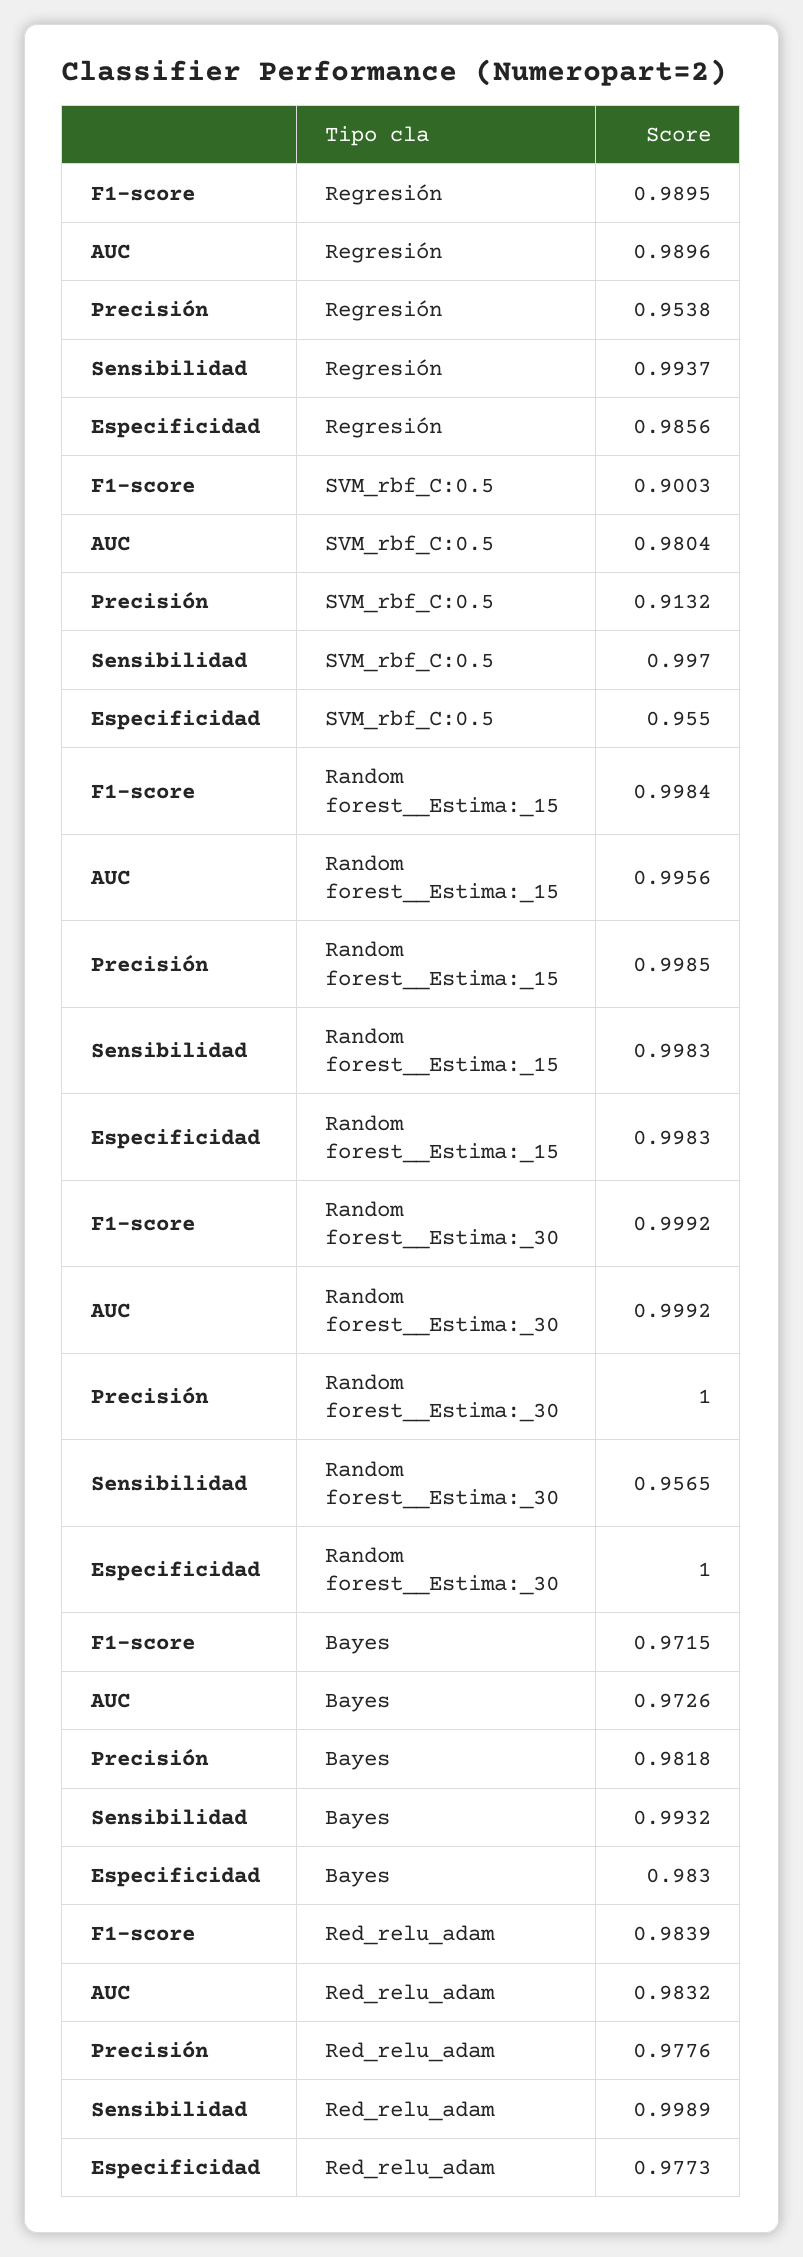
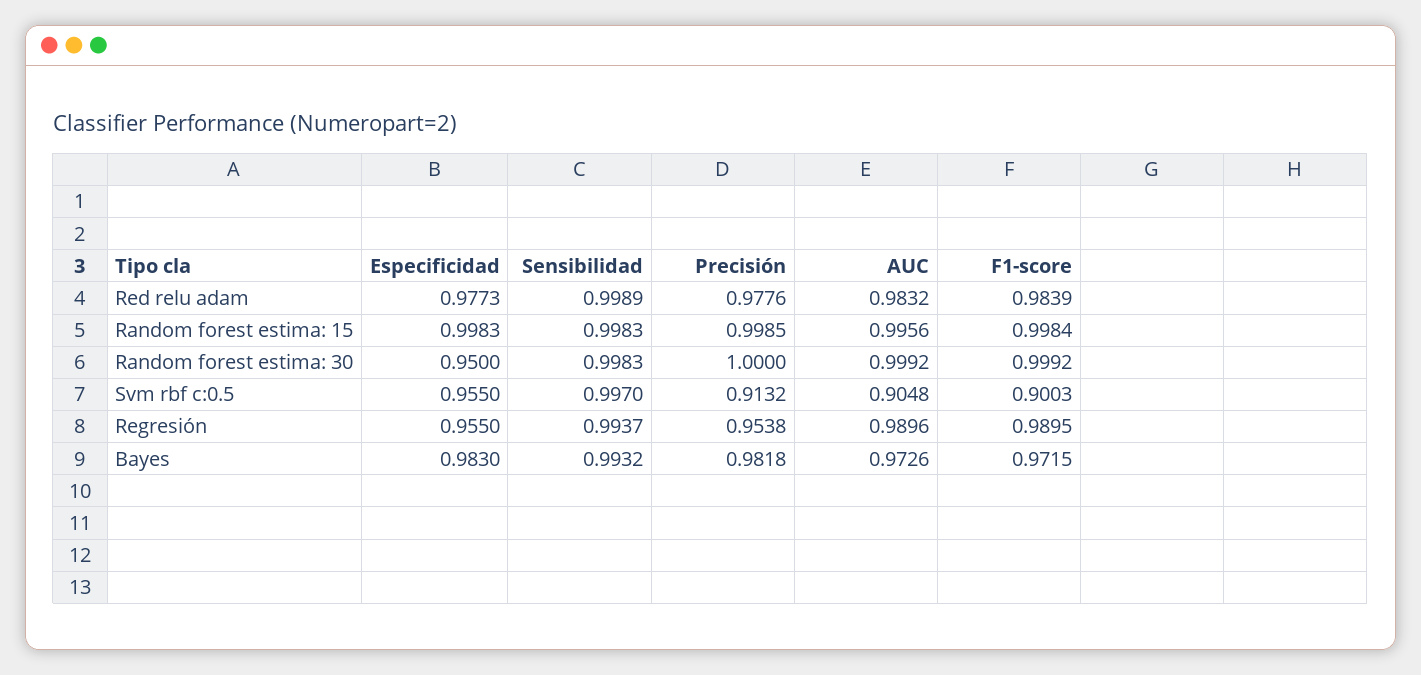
Especificidad, Regresión: 0.9856 -> 0.955
AUC, SVM_rbf_C:0.5: 0.9804 -> 0.9048
Sensibilidad, Random forest__Estima:_30: 0.9565 -> 0.9983
Especificidad, Random forest__Estima:_30: 1 -> 0.95

